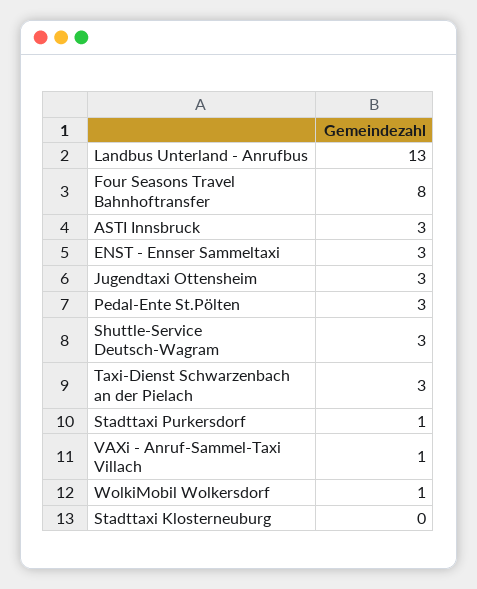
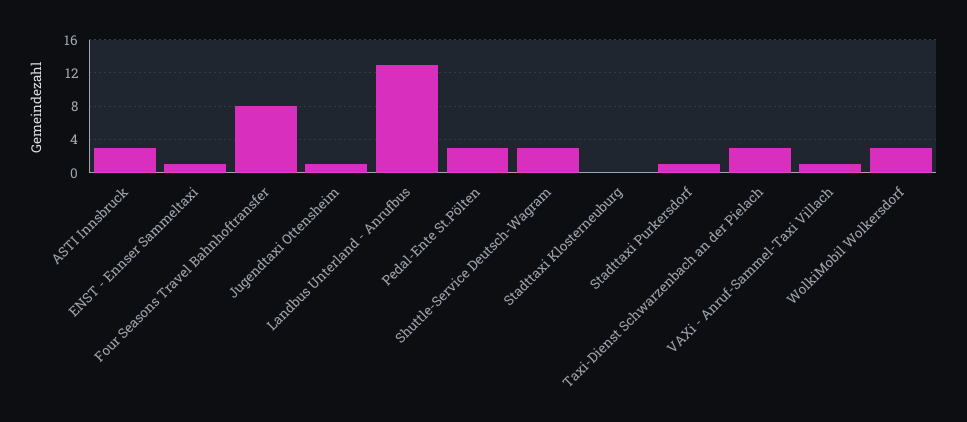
ENST - Ennser Sammeltaxi: 3 -> 1
Jugendtaxi Ottensheim: 3 -> 1
WolkiMobil Wolkersdorf: 1 -> 3

